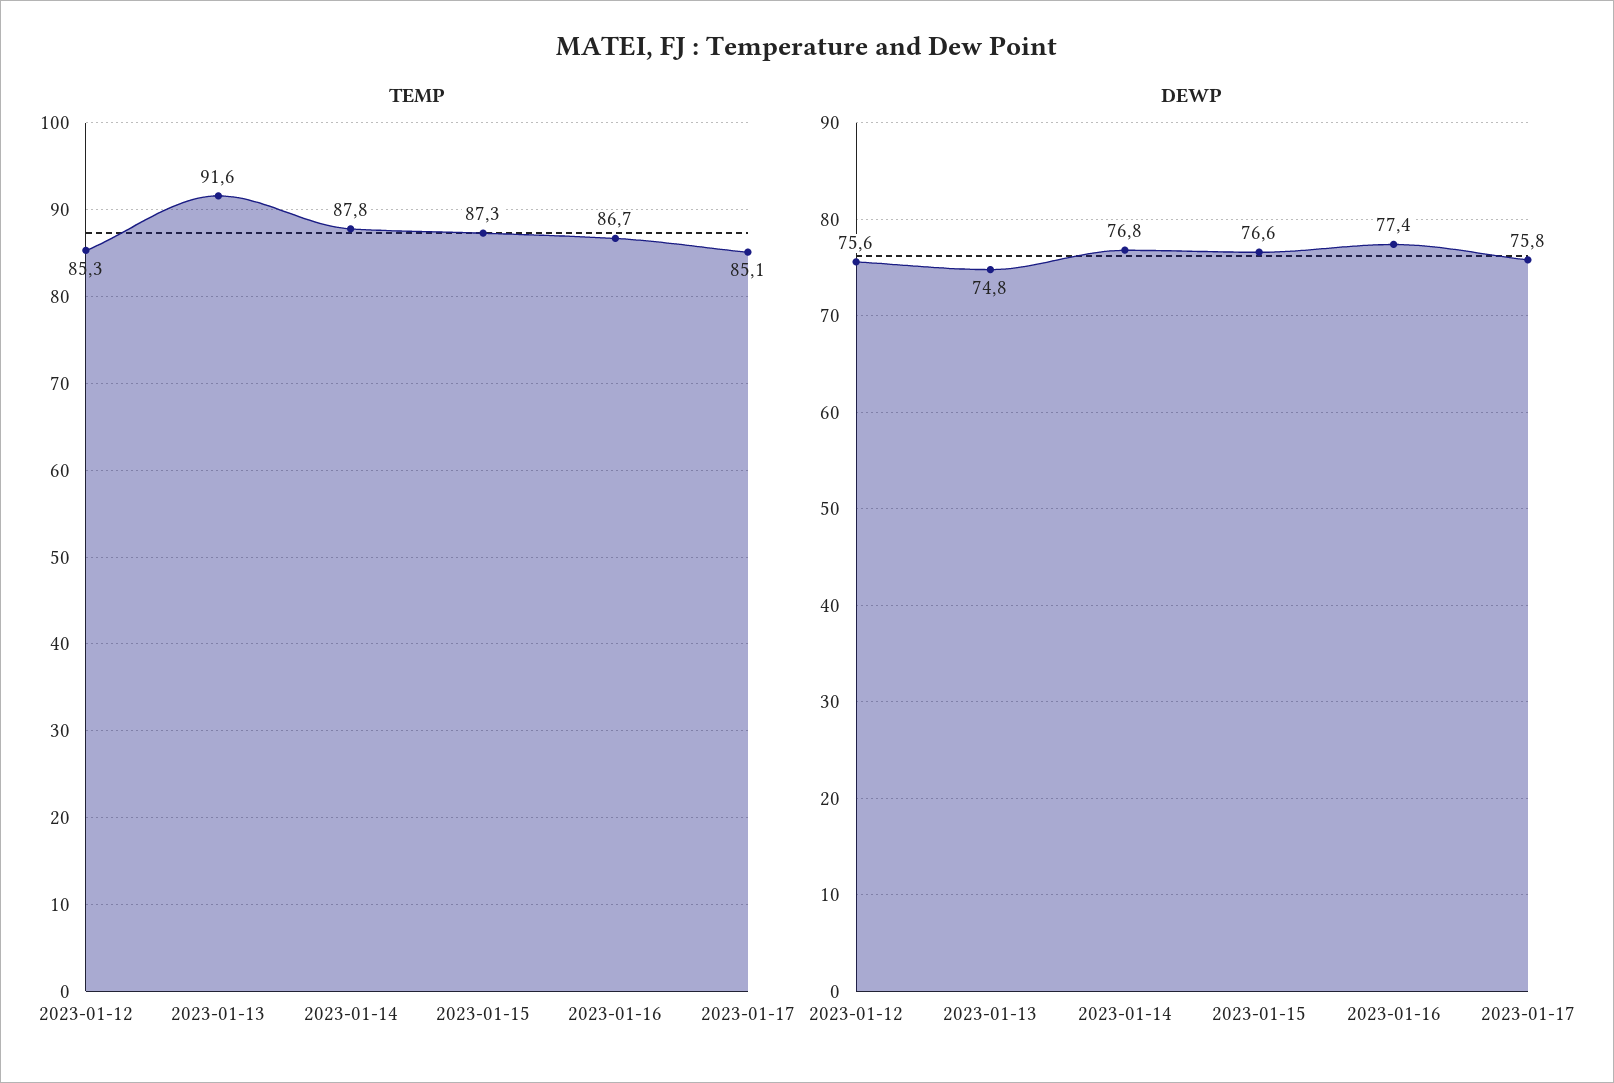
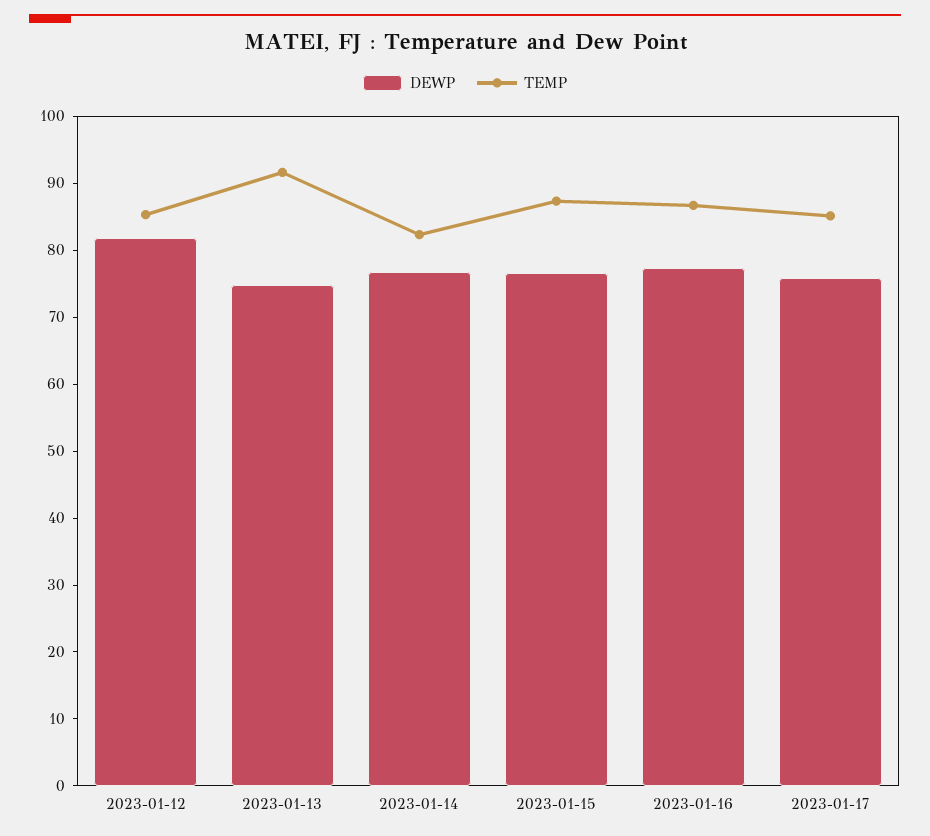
TEMP, 2023-01-14: 87.8 -> 82
DEWP, 2023-01-12: 75.6 -> 82

